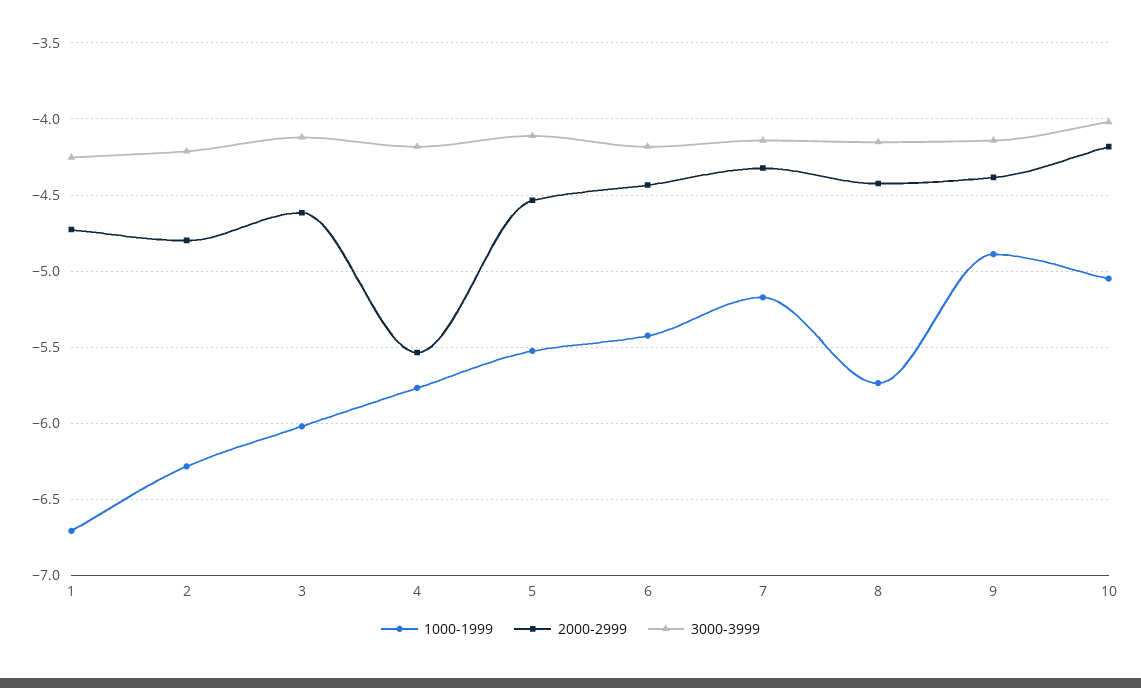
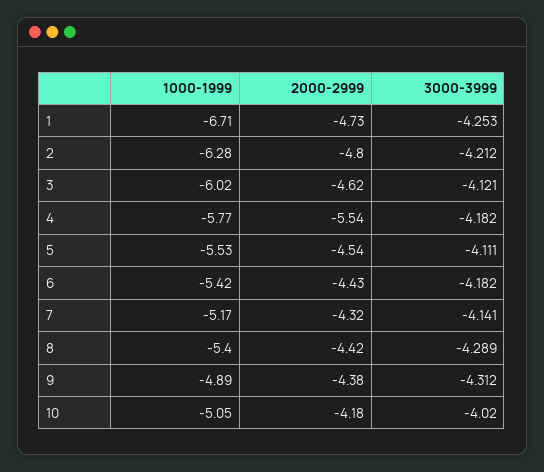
1000-1999, 8: -5.75 -> -5.4
3000-3999, 8: -4.15 -> -4.289
3000-3999, 9: -4.15 -> -4.312

